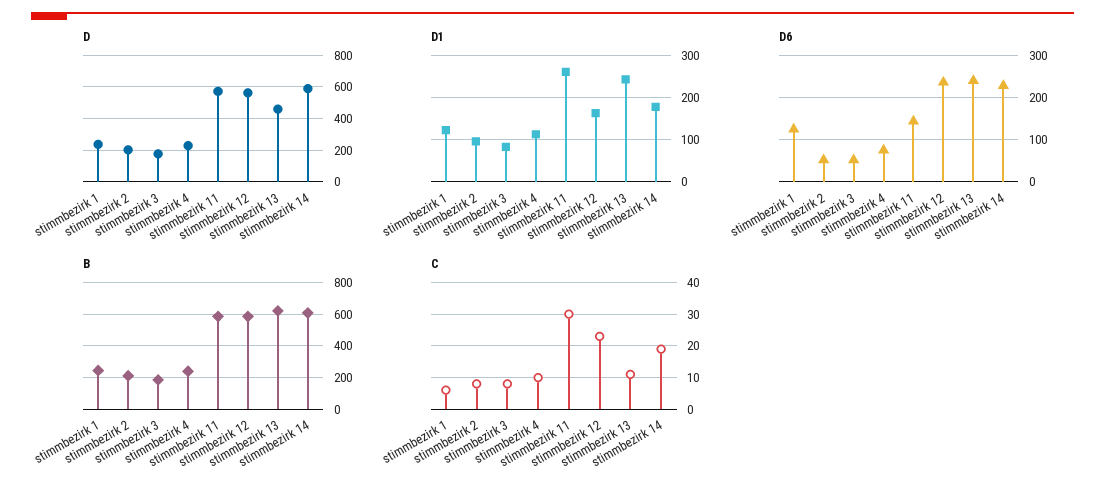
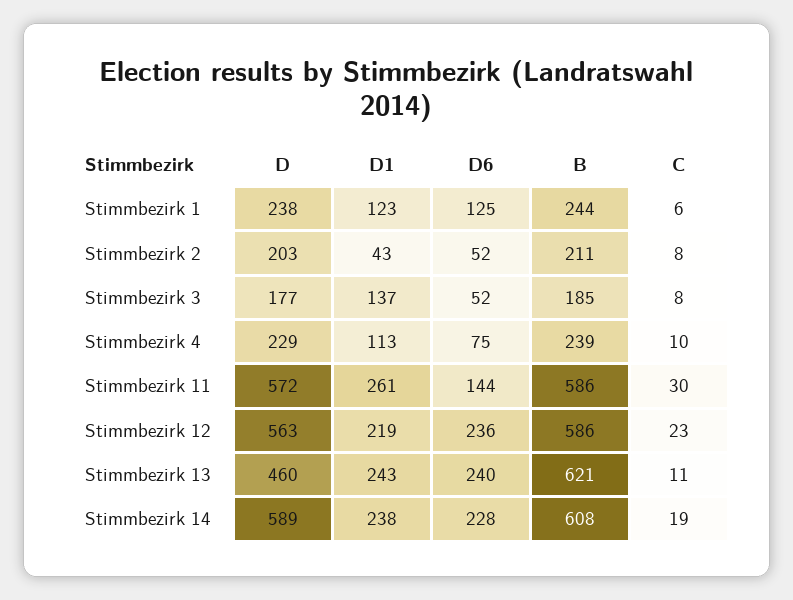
D1, stimmbezirk 2: 100 -> 43
D1, stimmbezirk 3: 80 -> 137
D1, stimmbezirk 12: 160 -> 219
D1, stimmbezirk 14: 180 -> 238

